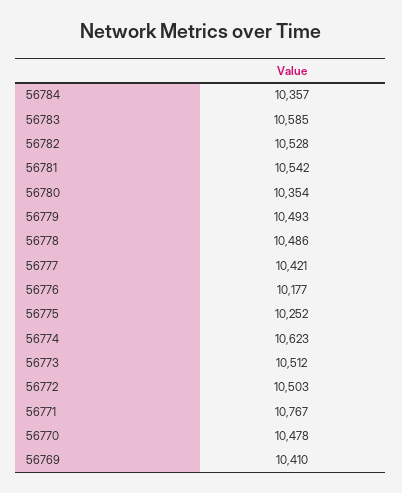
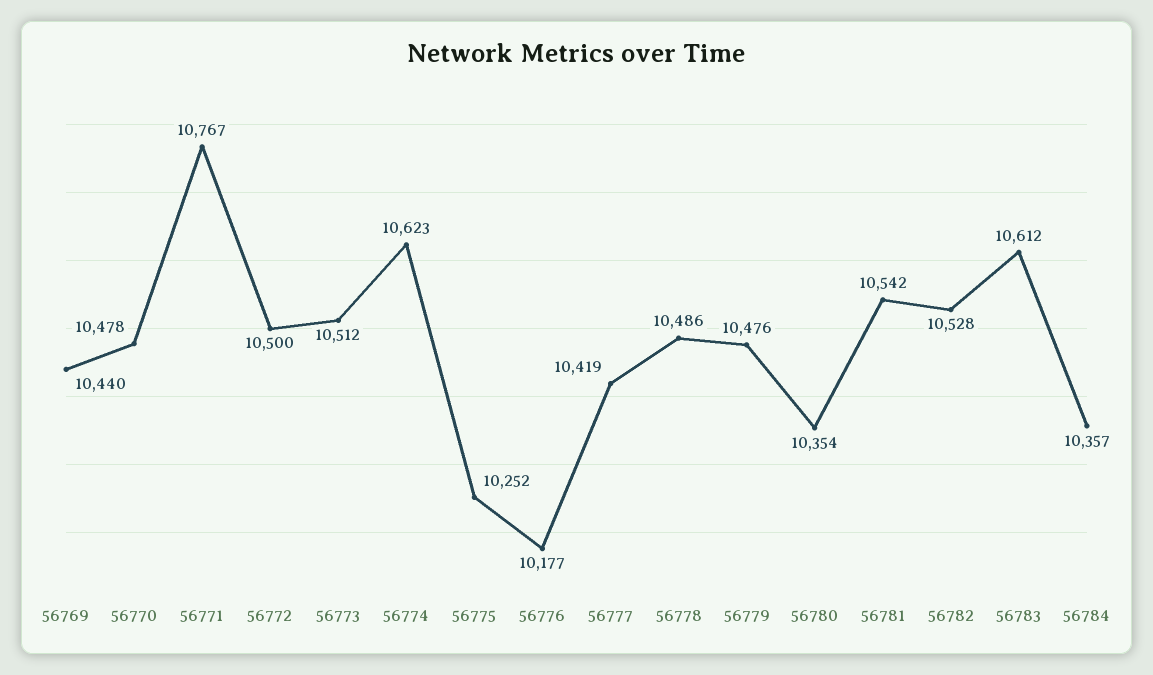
56783: 10585 -> 10612
56779: 10493 -> 10476
56777: 10421 -> 10419
56772: 10503 -> 10500
56769: 10410 -> 10440

